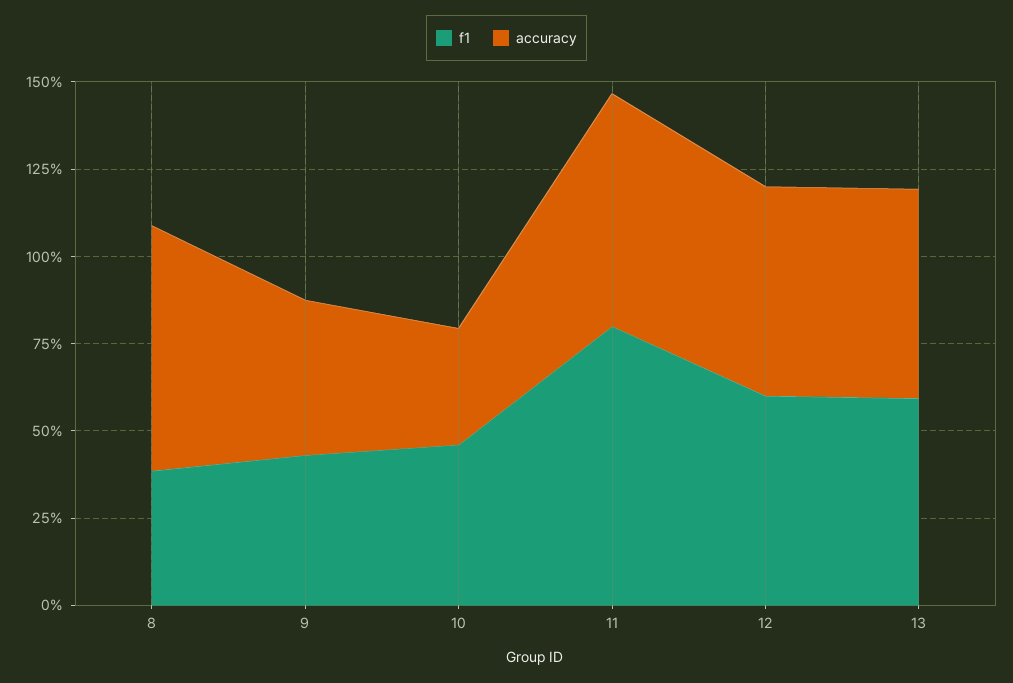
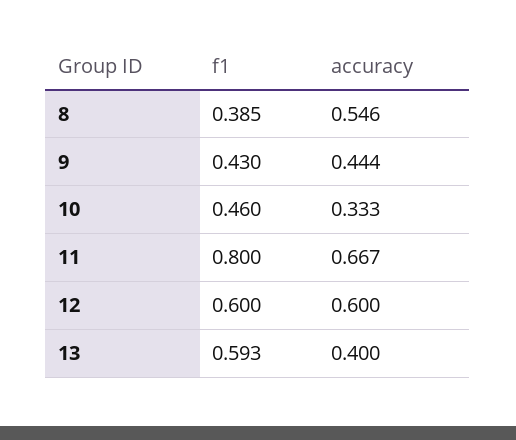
accuracy, 8: 0.7 -> 0.546
accuracy, 13: 0.6 -> 0.4

